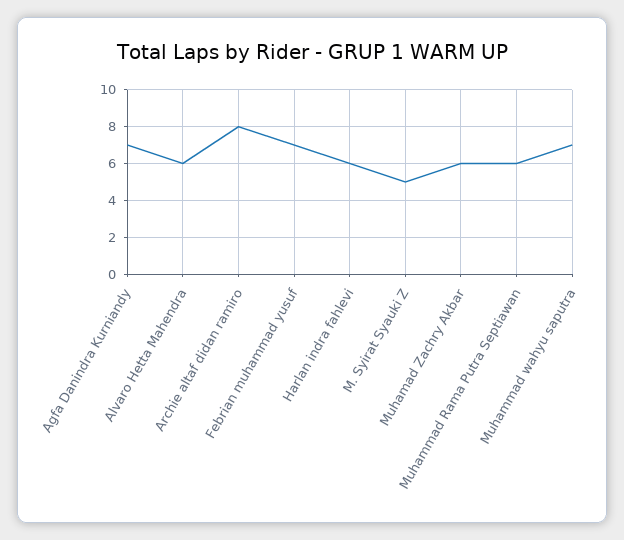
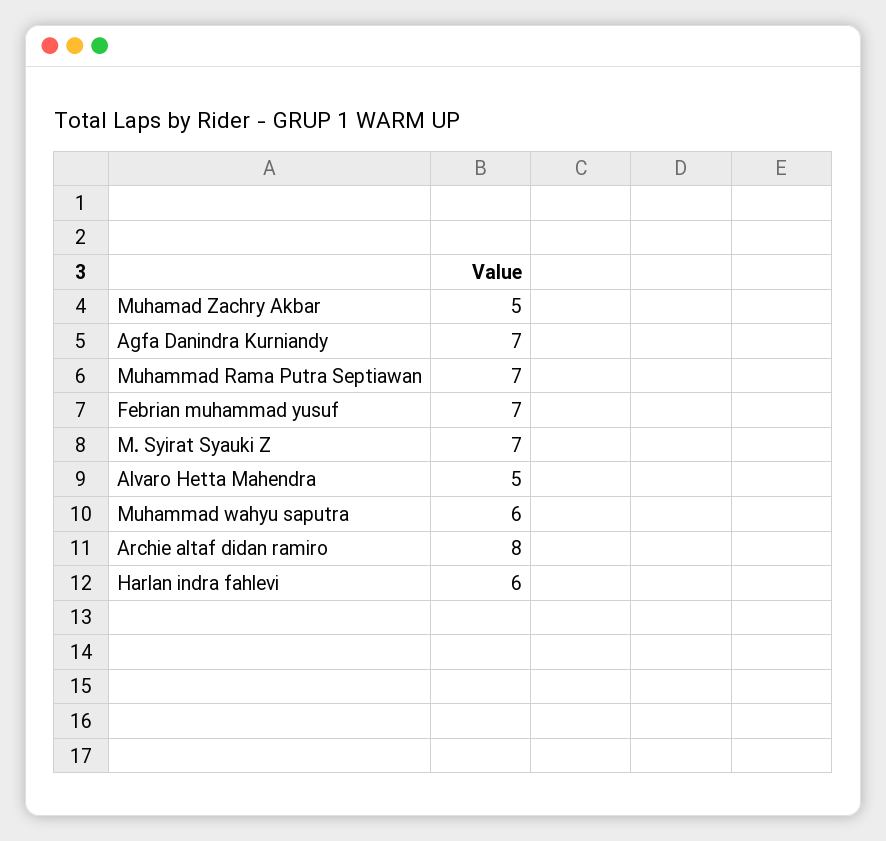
Alvaro Hetta Mahendra: 6 -> 5
M. Syirat Syauki Z: 5 -> 7
Muhamad Zachry Akbar: 6 -> 5
Muhammad Rama Putra Septiawan: 6 -> 7
Muhammad wahyu saputra: 7 -> 6

